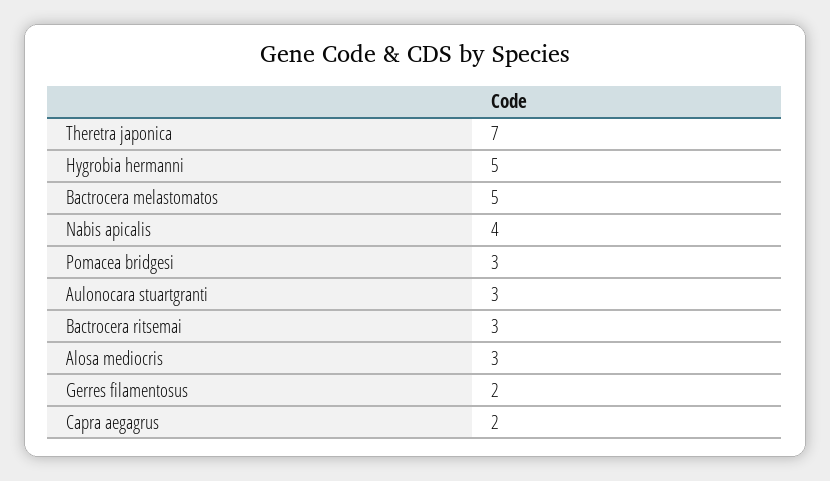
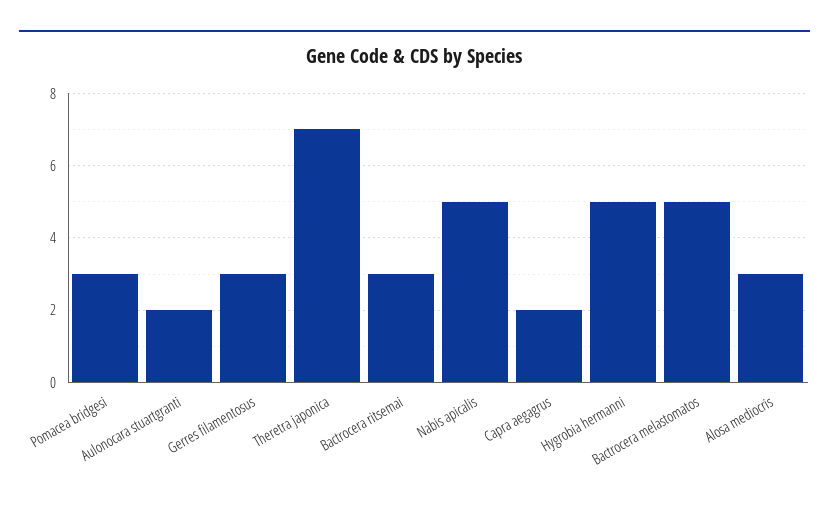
Nabis apicalis: 4 -> 5
Aulonocara stuartgranti: 3 -> 2
Gerres filamentosus: 2 -> 3

